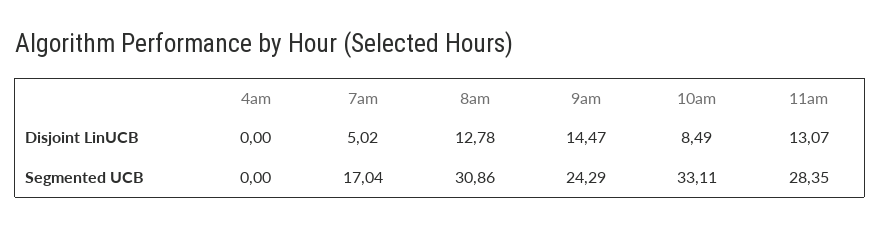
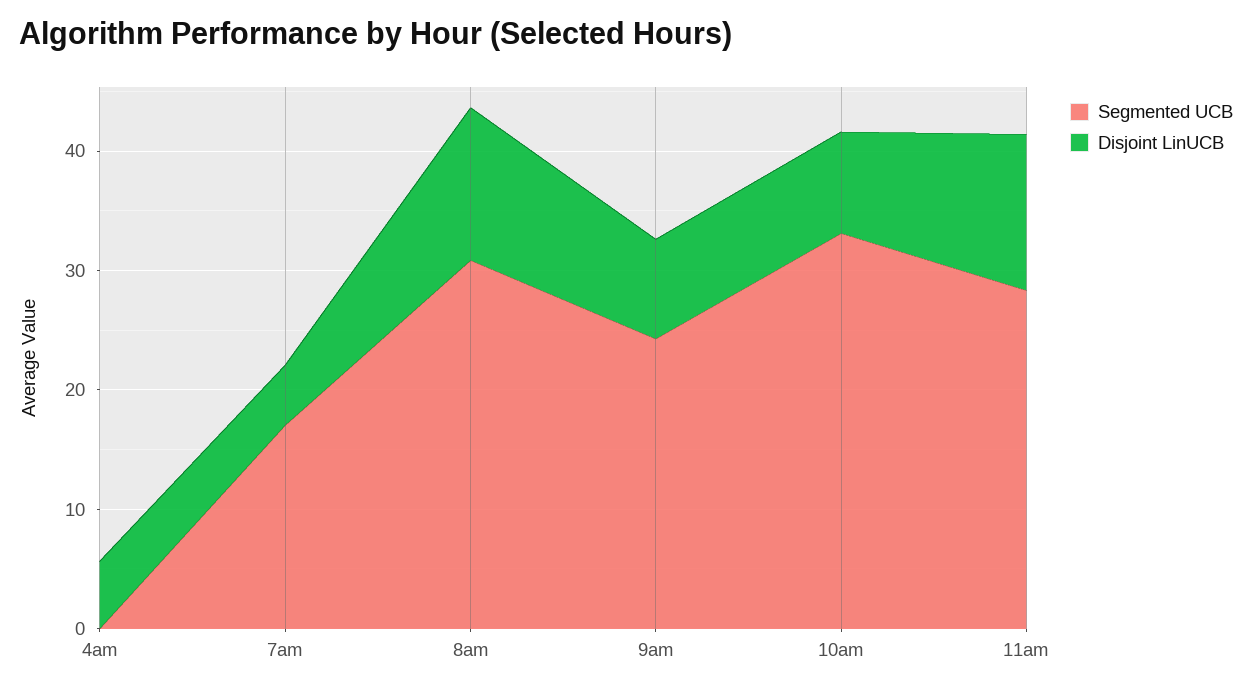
Disjoint LinUCB, 4am: 0 -> 6
Disjoint LinUCB, 9am: 14.47 -> 8

